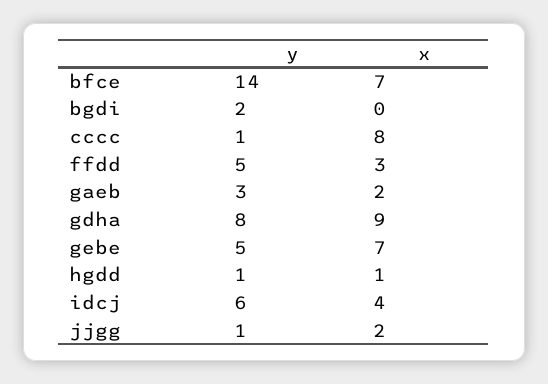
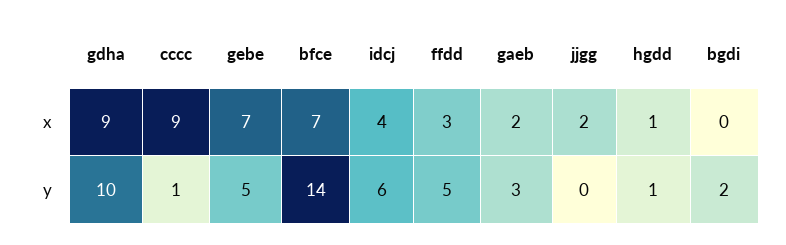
x, cccc: 8 -> 9
y, gdha: 8 -> 10
y, jjgg: 1 -> 0

